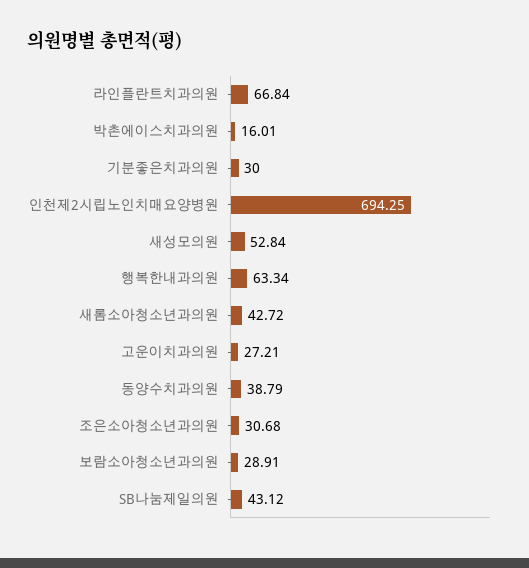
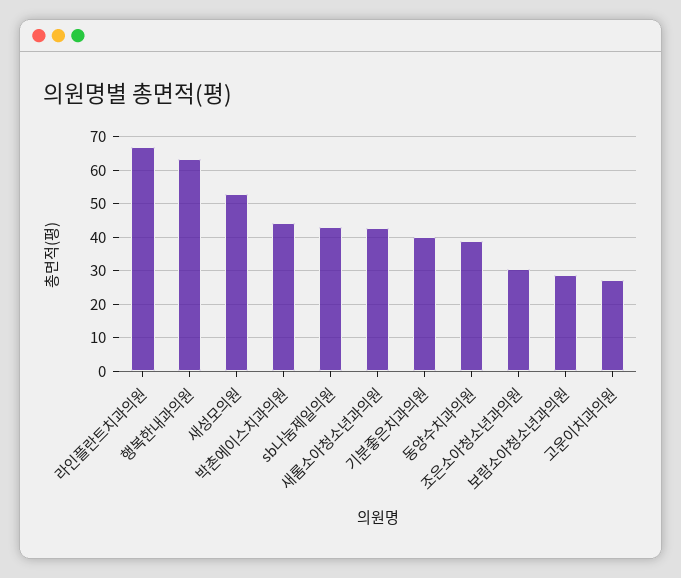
박촌에이스치과의원: 16.01 -> 44
기분좋은치과의원: 30 -> 40
인천제2시립노인치매요양병원: 694.25 -> none

